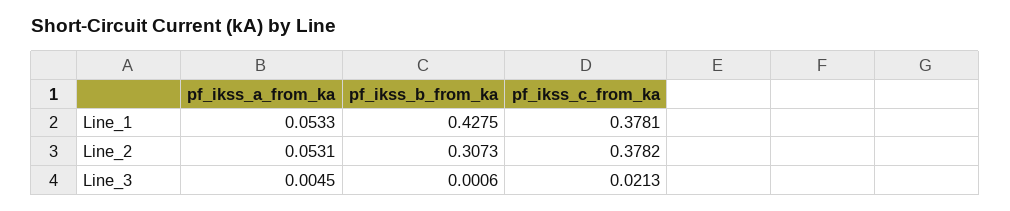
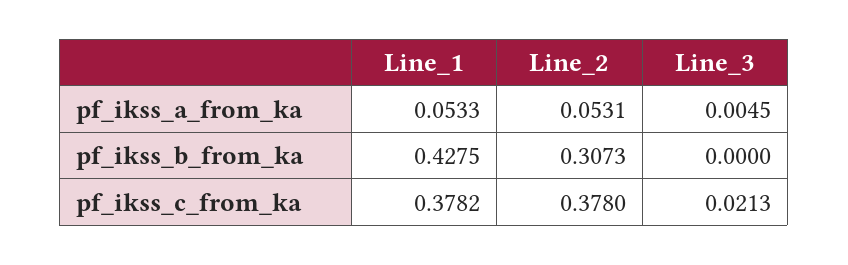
pf_ikss_c_from_ka, Line_1: 0.3781 -> 0.3782
pf_ikss_c_from_ka, Line_2: 0.3782 -> 0.378
pf_ikss_b_from_ka, Line_3: 0.0006 -> 0

